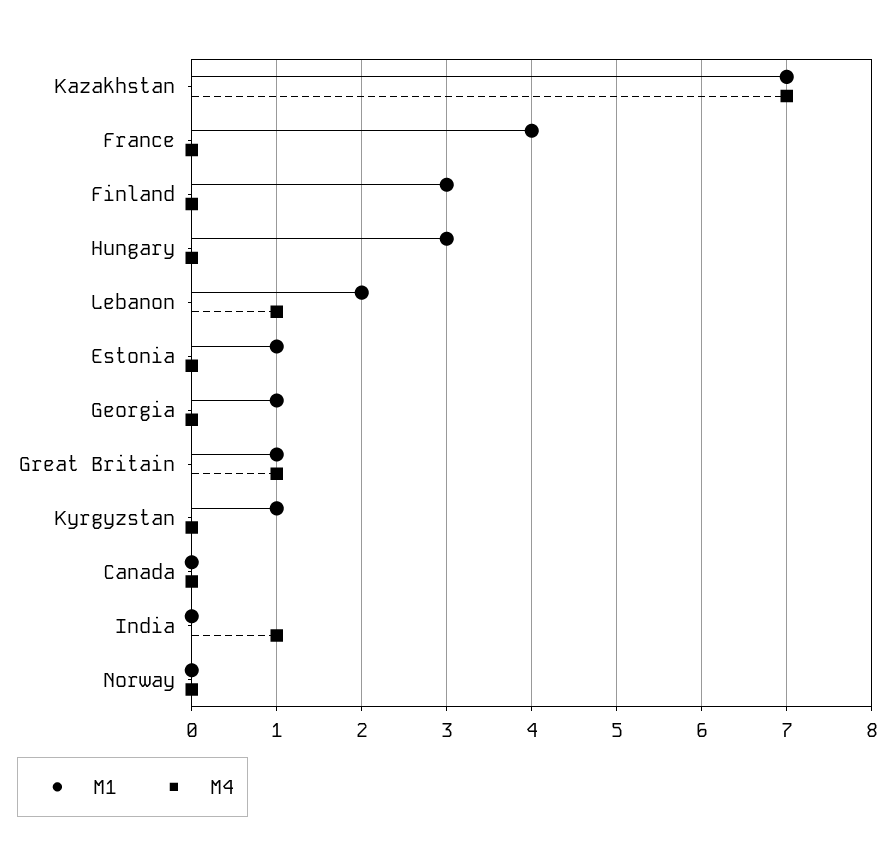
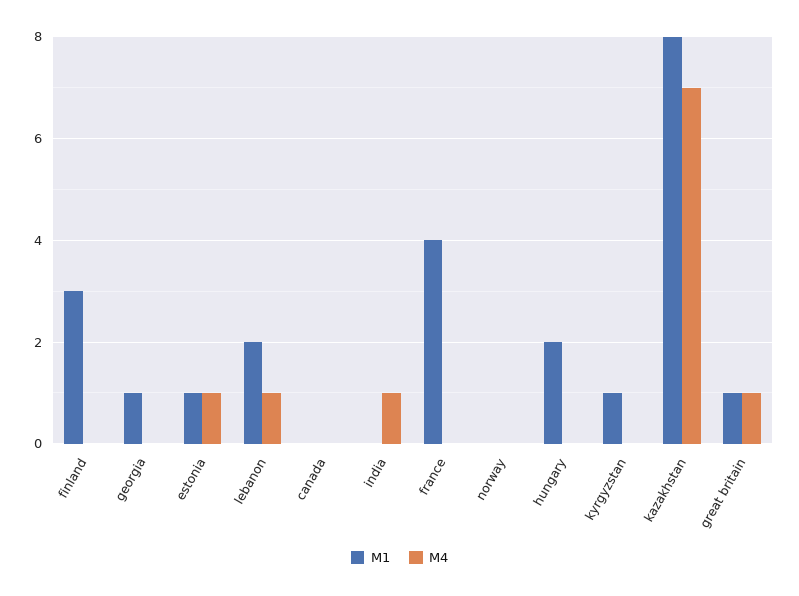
M1, Kazakhstan: 7 -> 8
M1, Hungary: 3 -> 2
M4, Estonia: 0 -> 1

